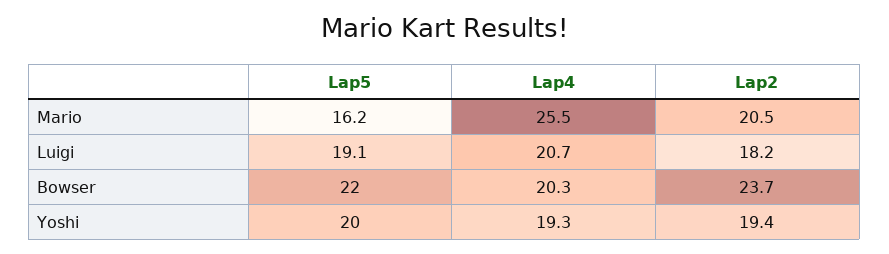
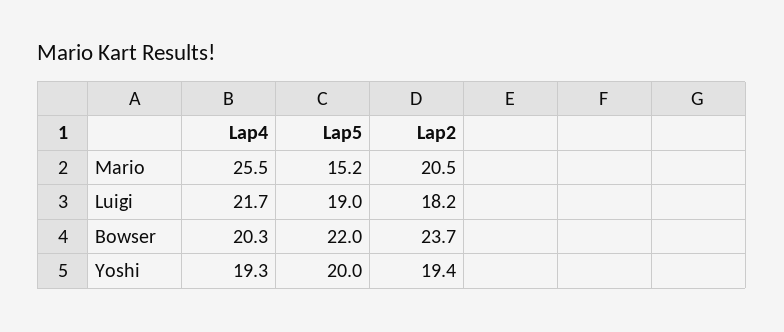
Lap5, Mario: 16.2 -> 15.2
Lap5, Luigi: 19.1 -> 19
Lap4, Luigi: 20.7 -> 21.7

